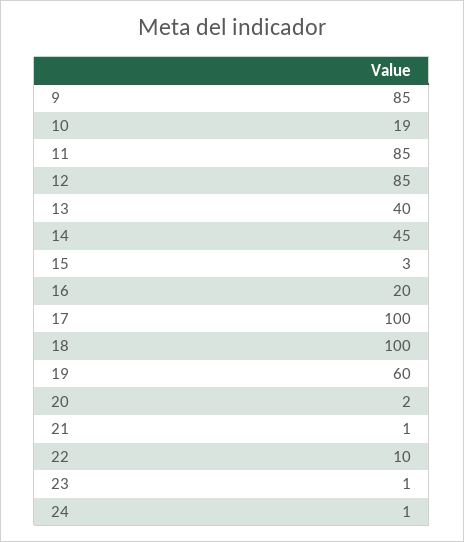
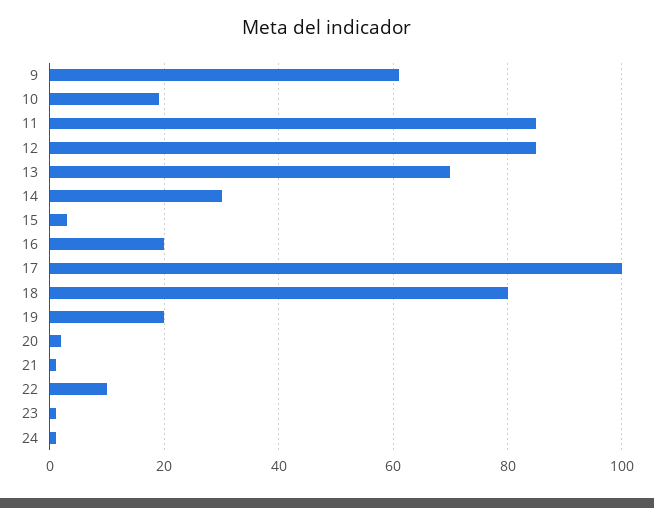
9: 85 -> 60
13: 40 -> 70
14: 45 -> 30
18: 100 -> 80
19: 60 -> 20

